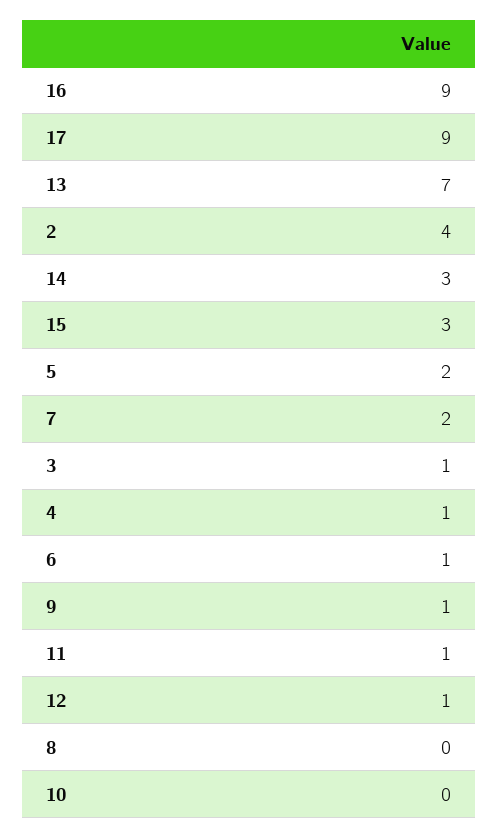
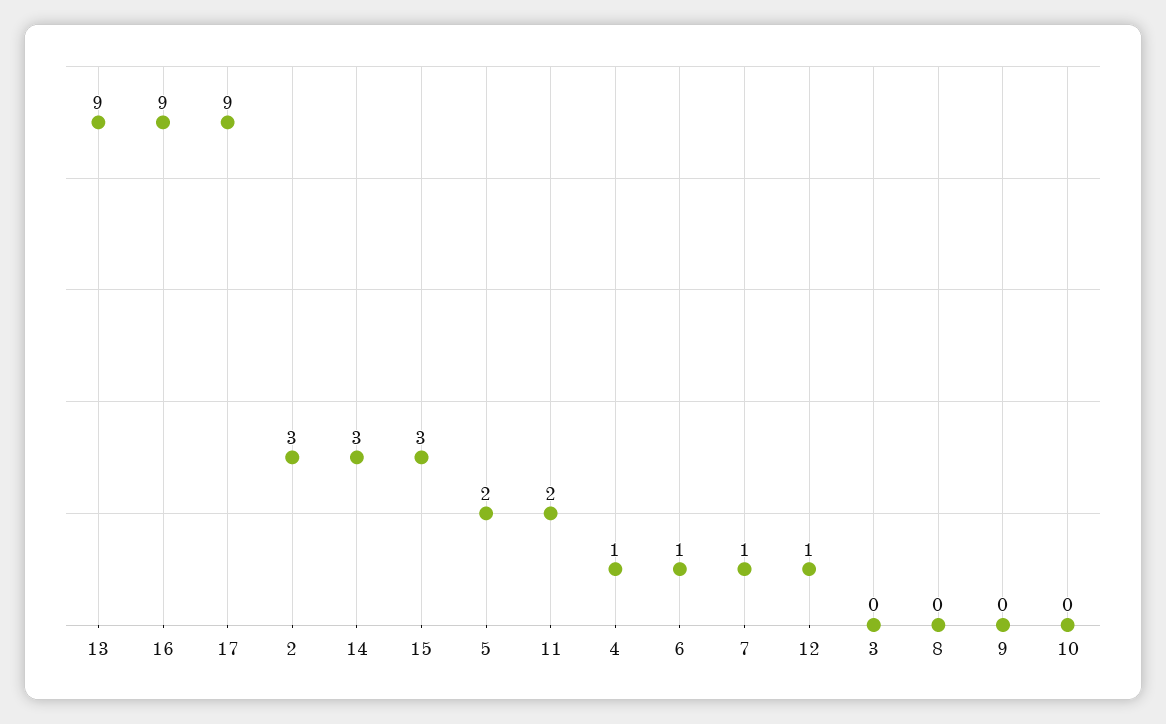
13: 7 -> 9
2: 4 -> 3
7: 2 -> 1
3: 1 -> 0
9: 1 -> 0
11: 1 -> 2

